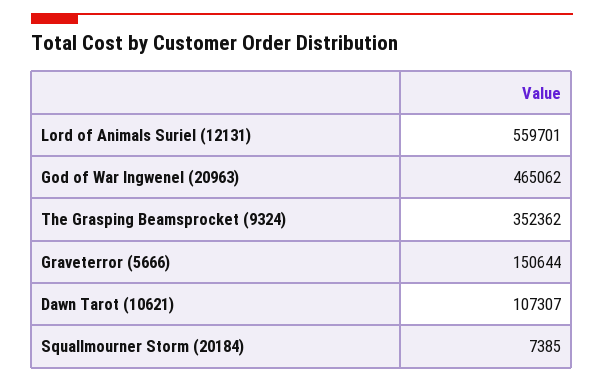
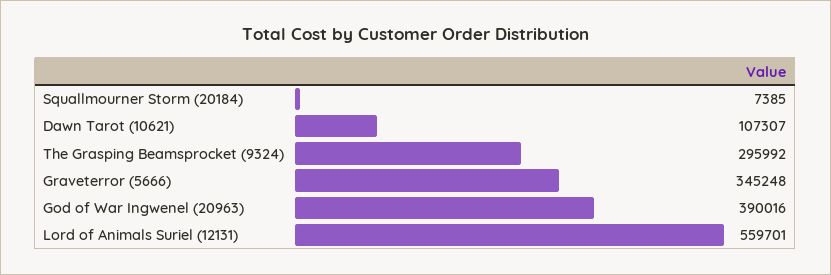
God of War Ingwenel (20963): 465062 -> 390016
The Grasping Beamsprocket (9324): 352362 -> 295992
Graveterror (5666): 150644 -> 345248

